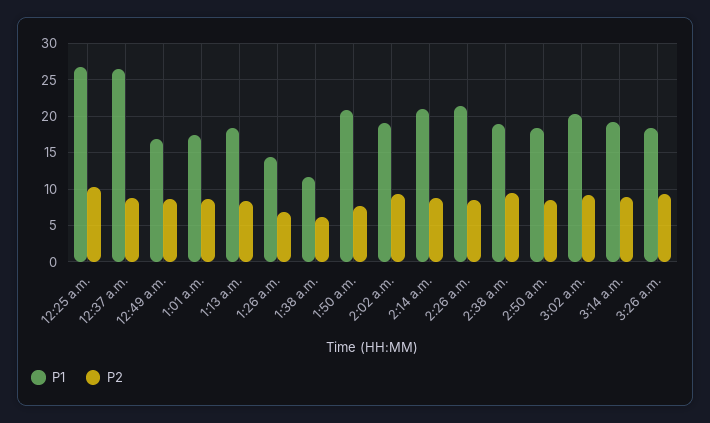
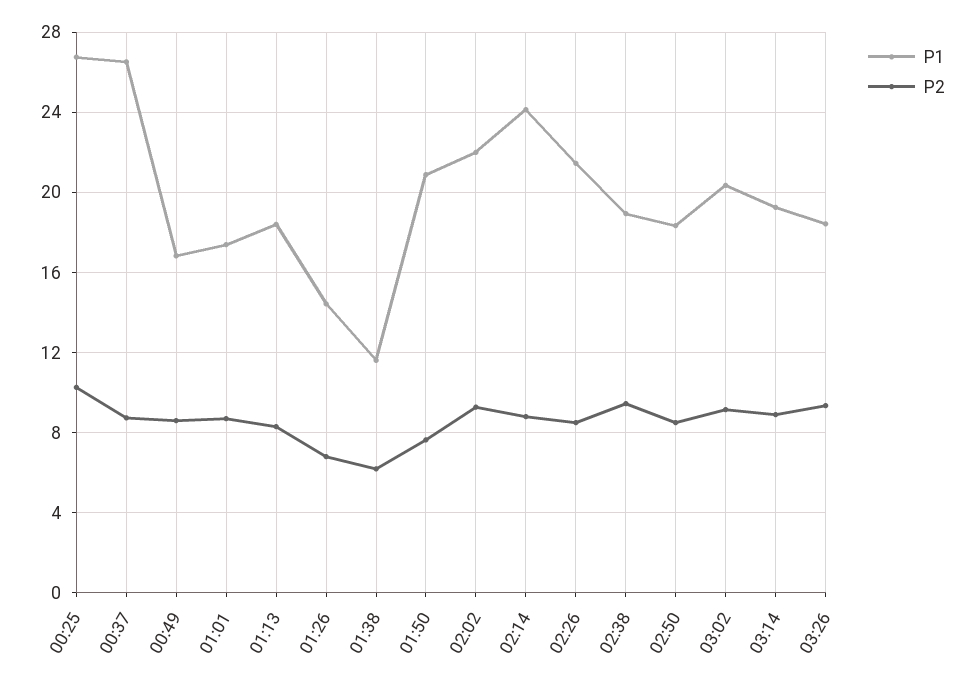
P1, 2:02 a.m.: 19 -> 22
P1, 2:14 a.m.: 21 -> 24

